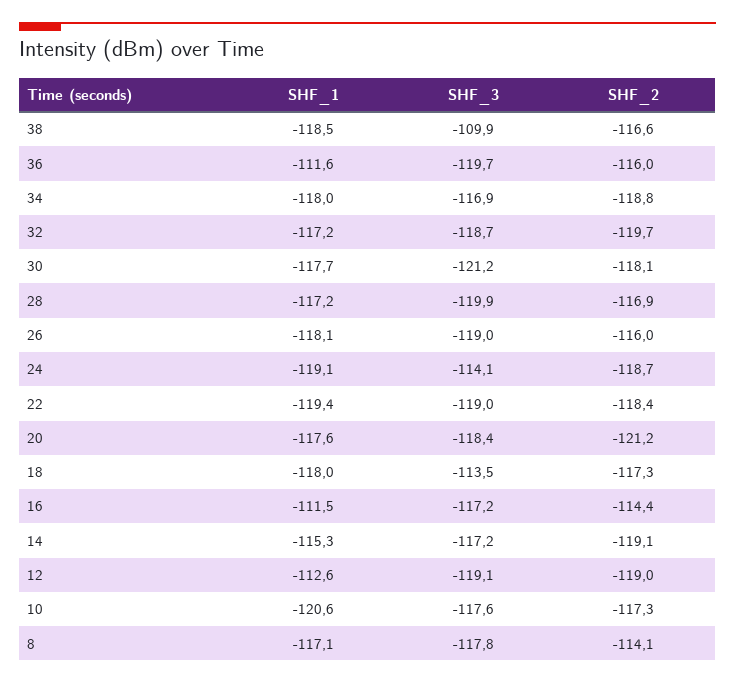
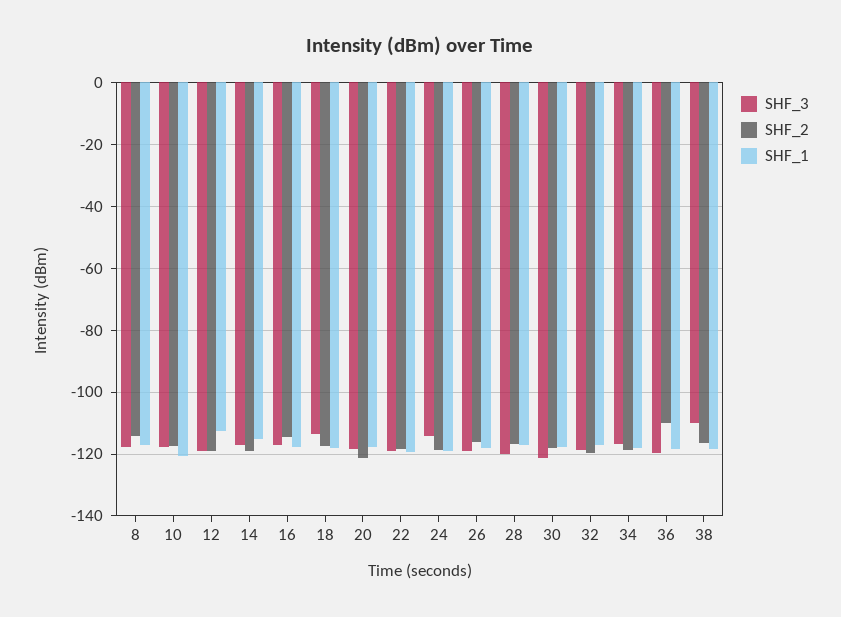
SHF_1, 36: -111.6 -> -118
SHF_2, 36: -116 -> -110
SHF_1, 16: -111.5 -> -118

